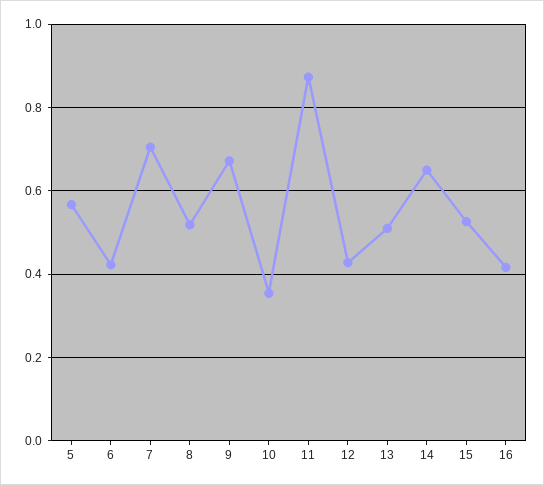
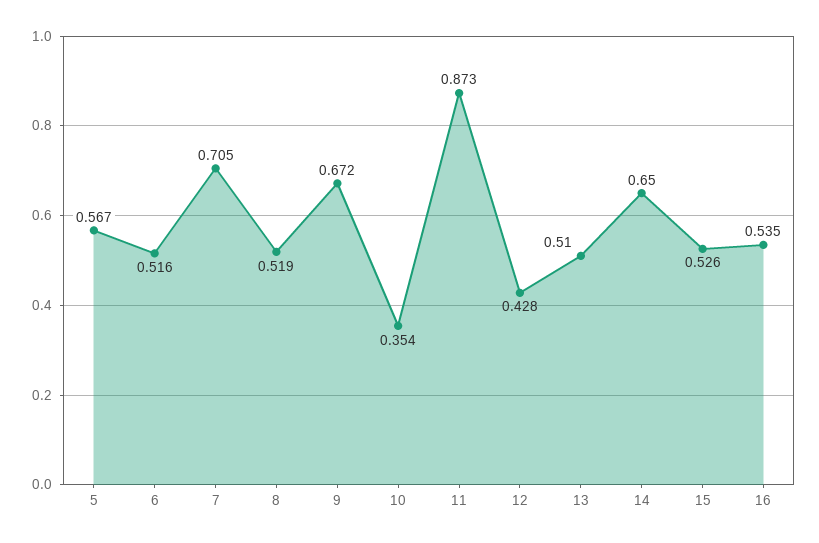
6: 0.42 -> 0.516
16: 0.42 -> 0.535

